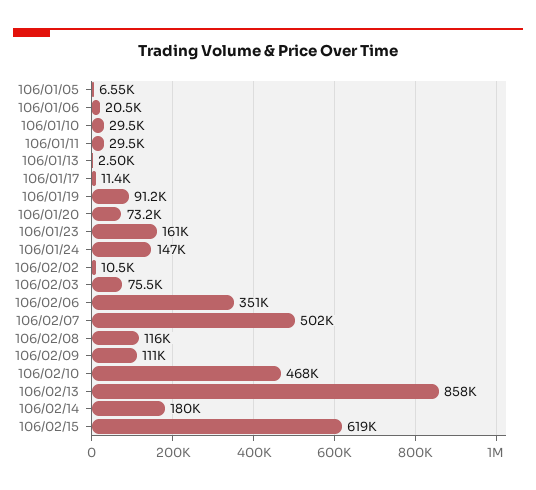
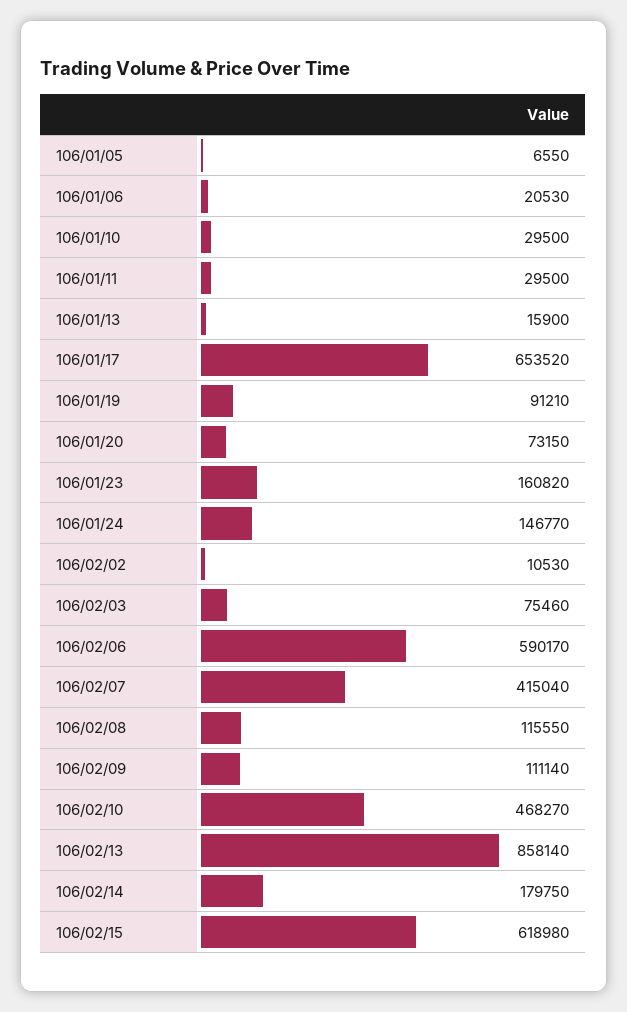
106/01/13: 2500 -> 15900
106/01/17: 11400 -> 653520
106/02/06: 351000 -> 590170
106/02/07: 502000 -> 415040

